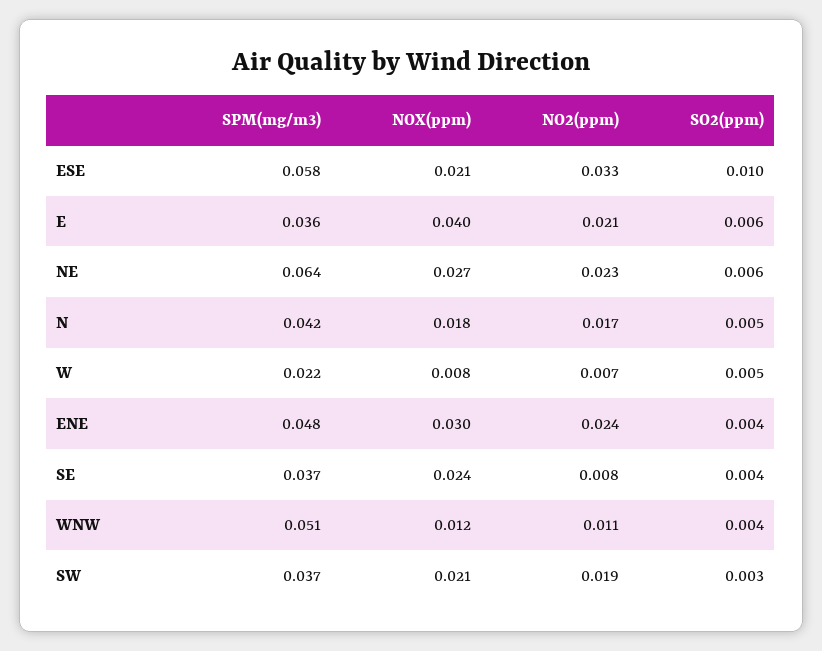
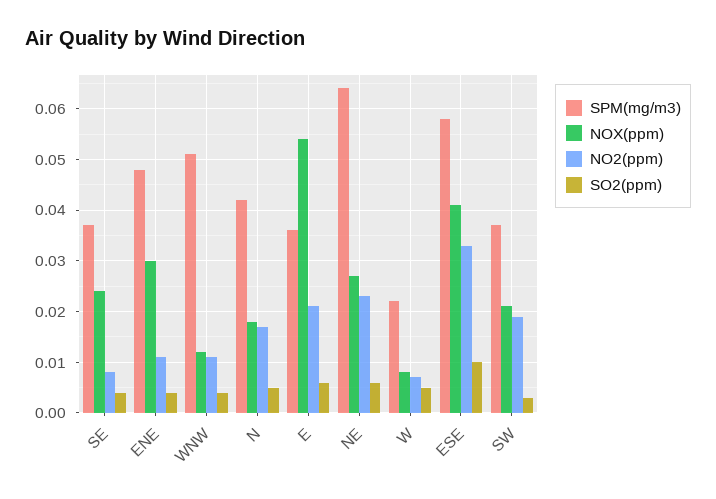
NOX(ppm), ESE: 0.021 -> 0.04
NOX(ppm), E: 0.04 -> 0.055
NO2(ppm), ENE: 0.024 -> 0.01

